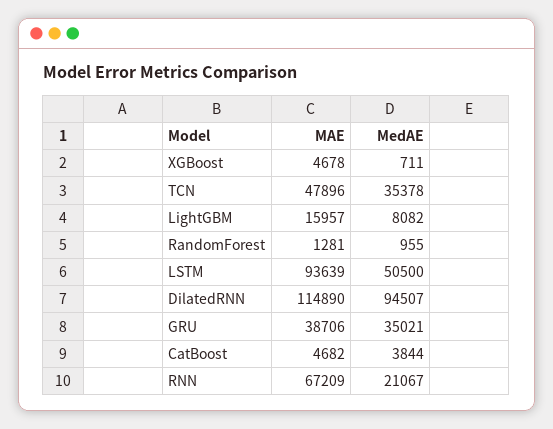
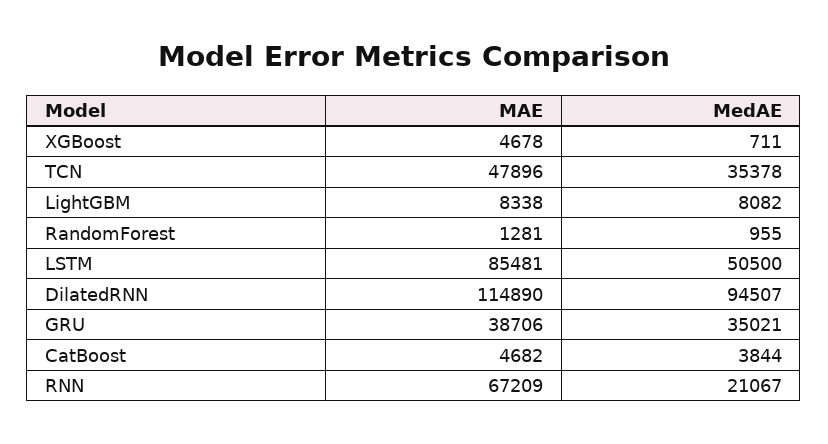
MAE, LightGBM: 15957 -> 8338
MAE, LSTM: 93639 -> 85481

